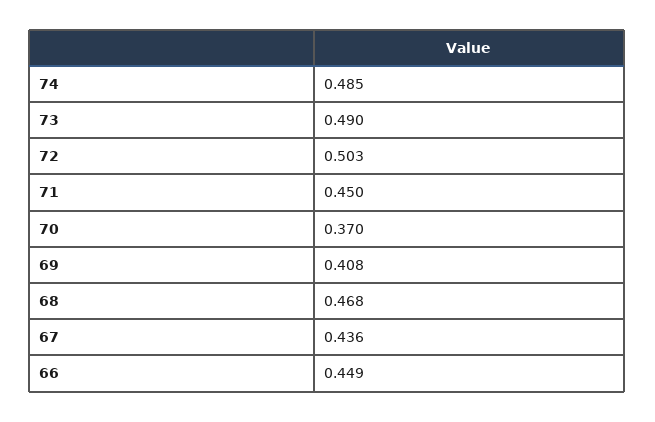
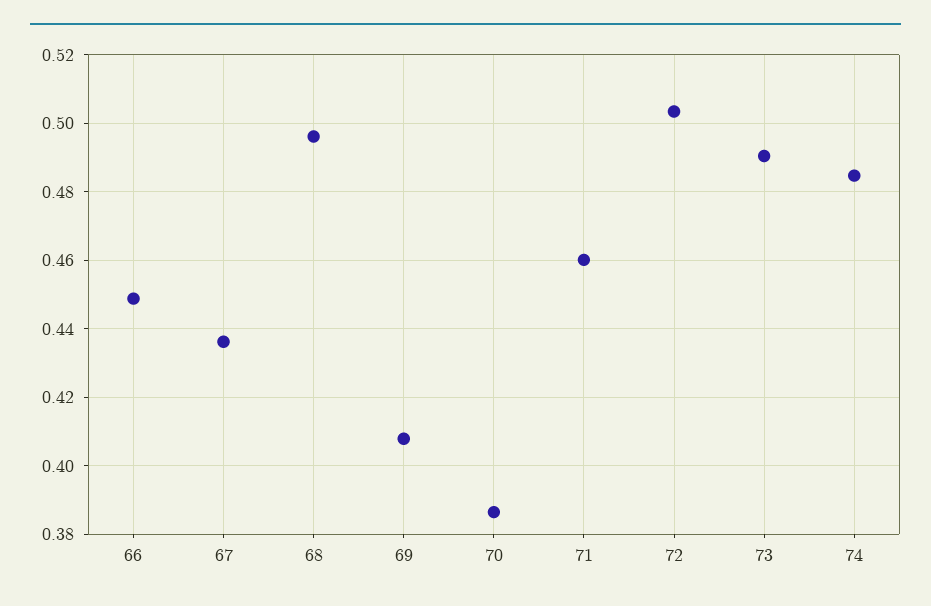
71: 0.45 -> 0.46
70: 0.37 -> 0.386
68: 0.468 -> 0.496

